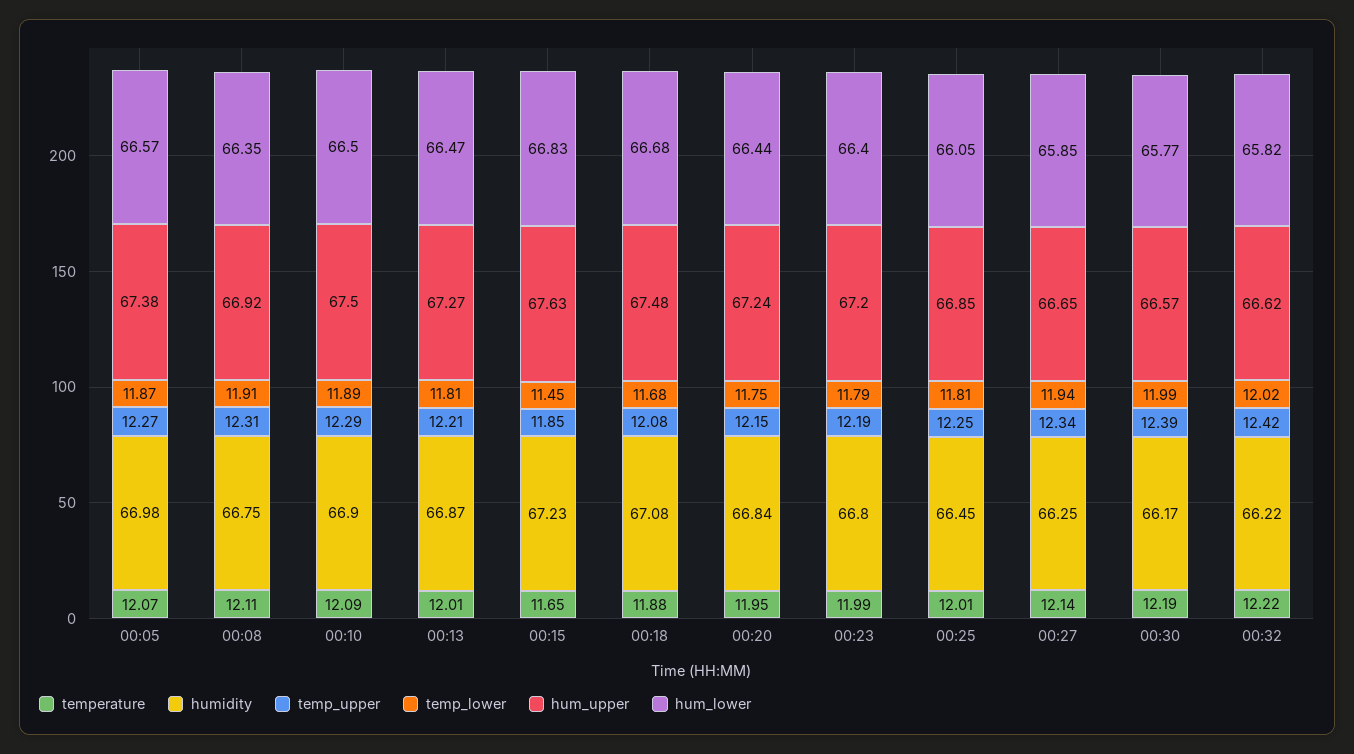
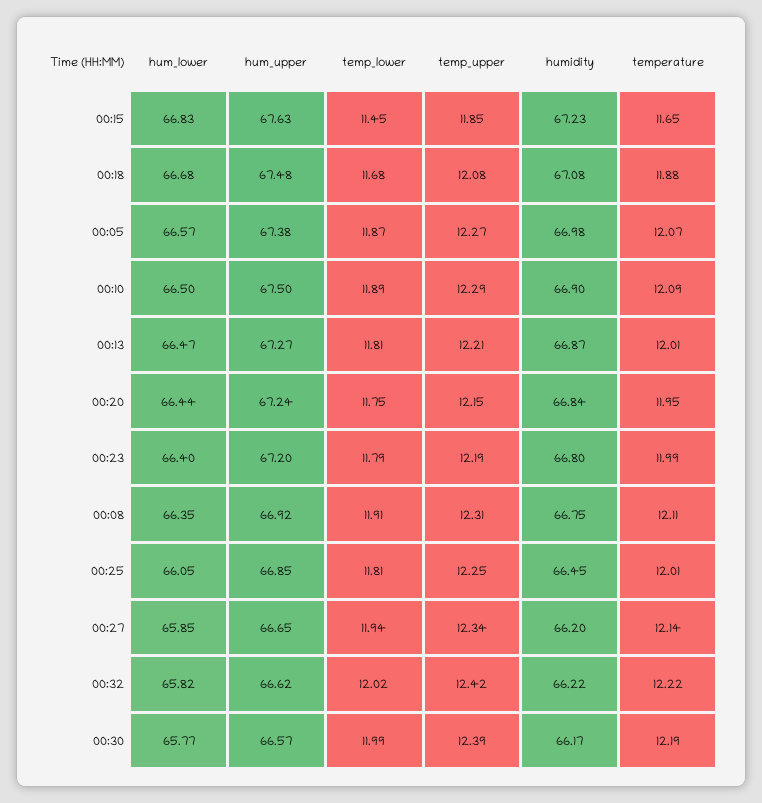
humidity, 00:27: 66.25 -> 66.2

